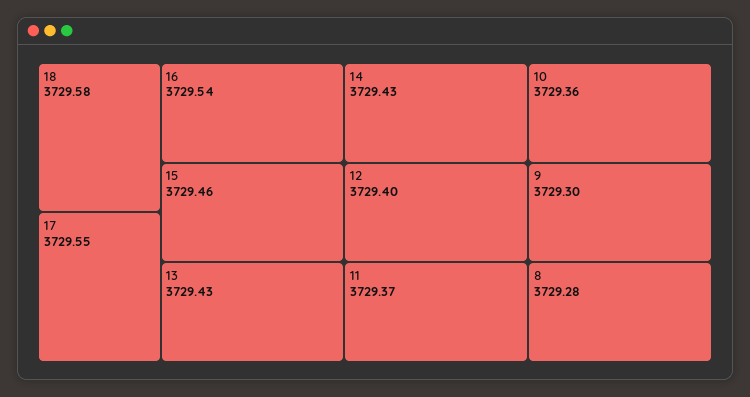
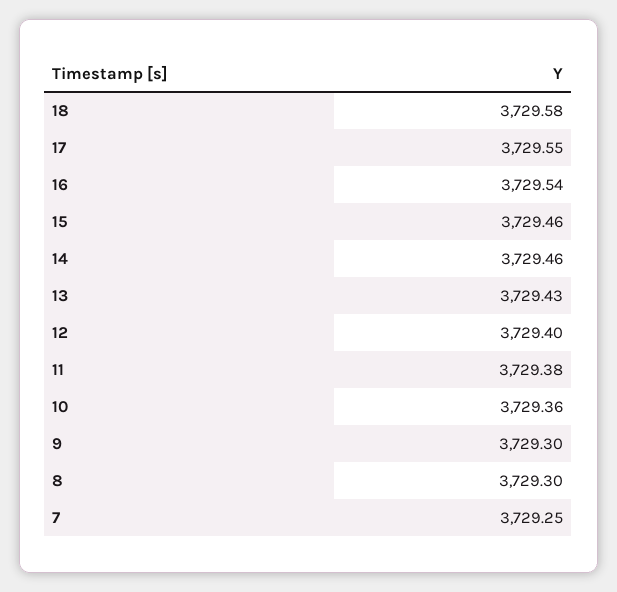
14: 3729.43 -> 3729.46
11: 3729.37 -> 3729.38
8: 3729.28 -> 3729.3
7: none -> 3729.25

